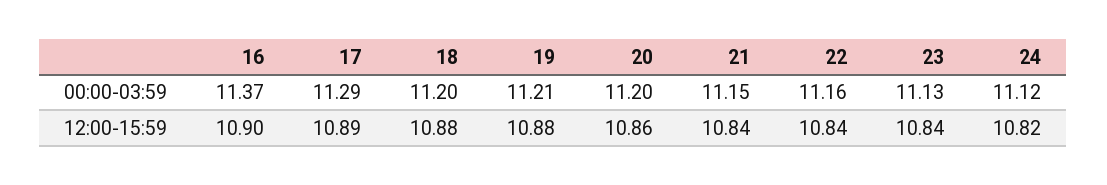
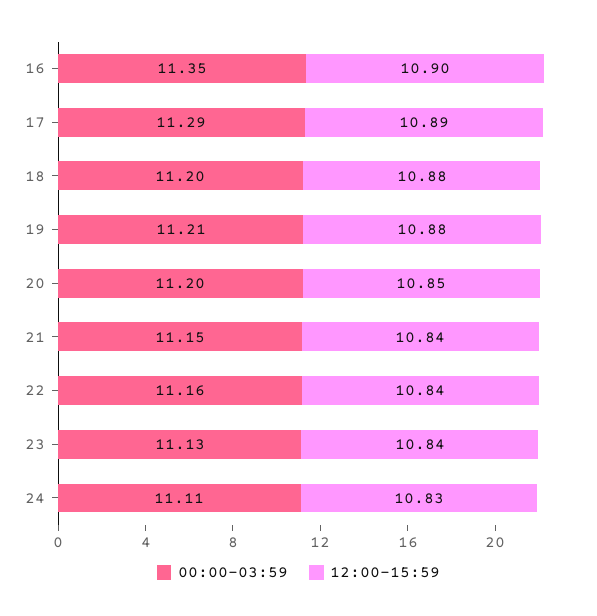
00:00-03:59, 16: 11.37 -> 11.35
00:00-03:59, 24: 11.12 -> 11.11
12:00-15:59, 20: 10.86 -> 10.85
12:00-15:59, 24: 10.82 -> 10.83

